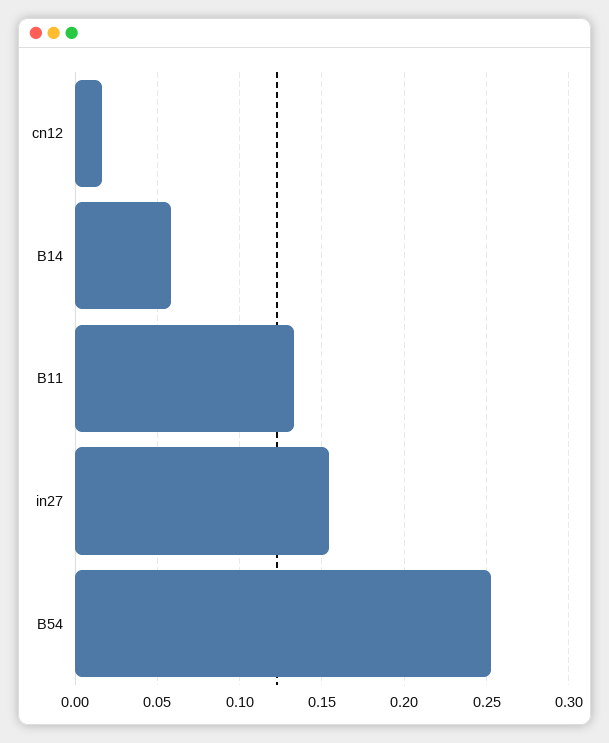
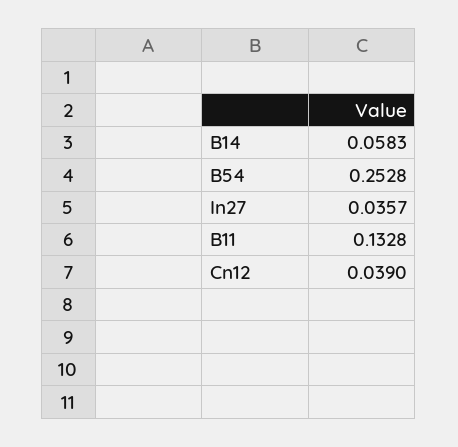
cn12: 0.015 -> 0.039
in27: 0.155 -> 0.0357

